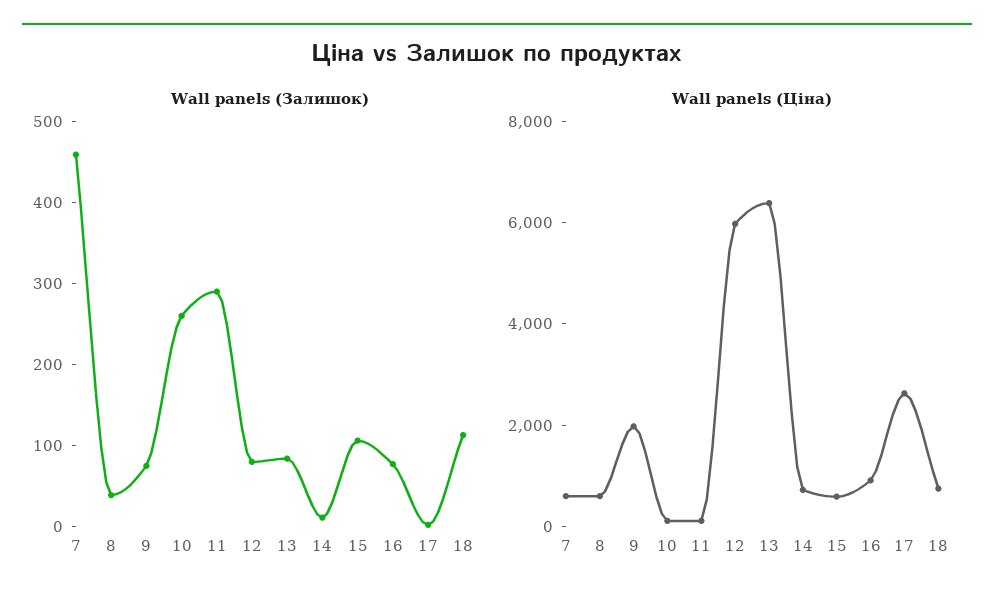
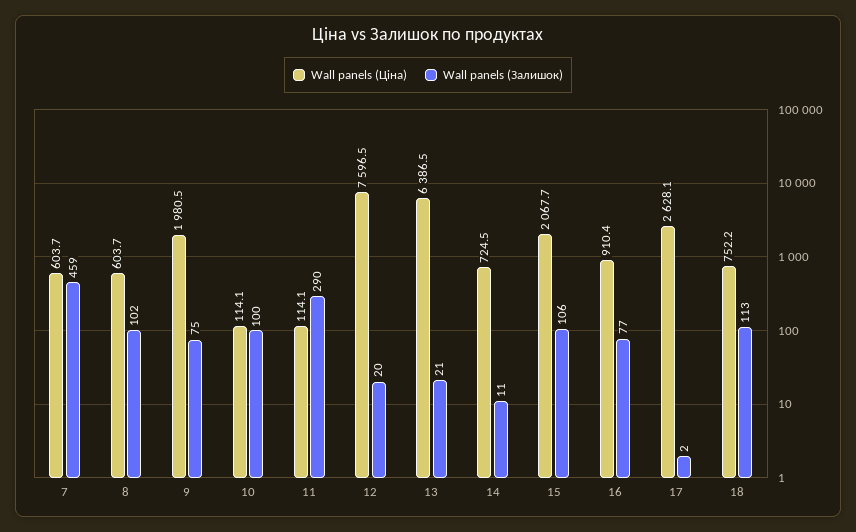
Wall panels (Залишок), 8: 40 -> 102
Wall panels (Залишок), 10: 260 -> 100
Wall panels (Залишок), 12: 80 -> 20
Wall panels (Залишок), 13: 80 -> 21
Wall panels (Ціна), 12: 6000 -> 7596.5
Wall panels (Ціна), 15: 500 -> 2067.7

